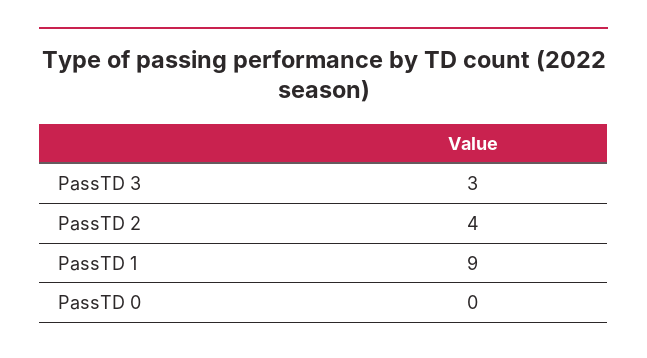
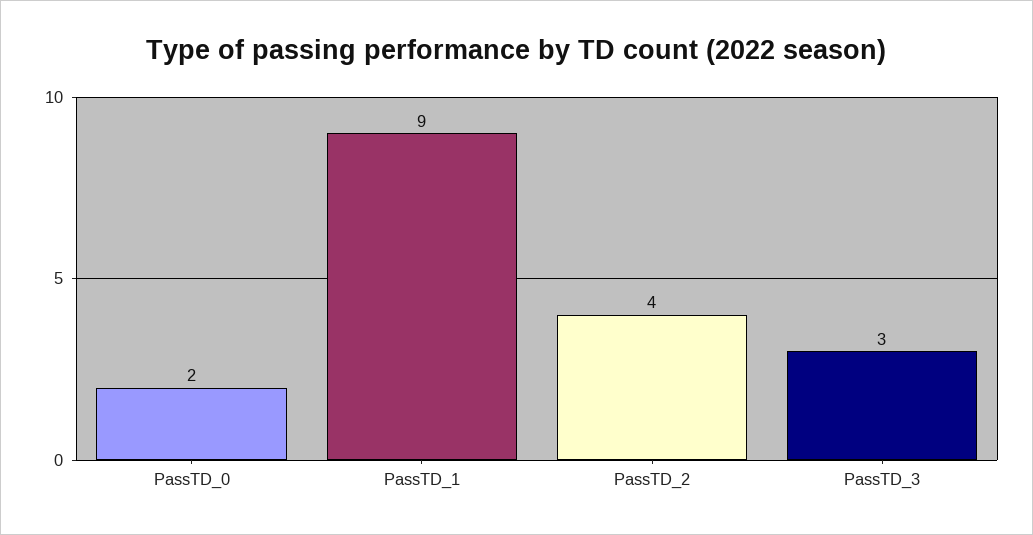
PassTD 0: 0 -> 2

